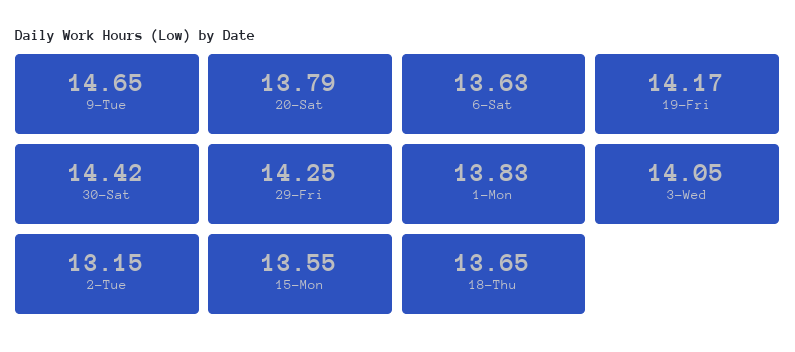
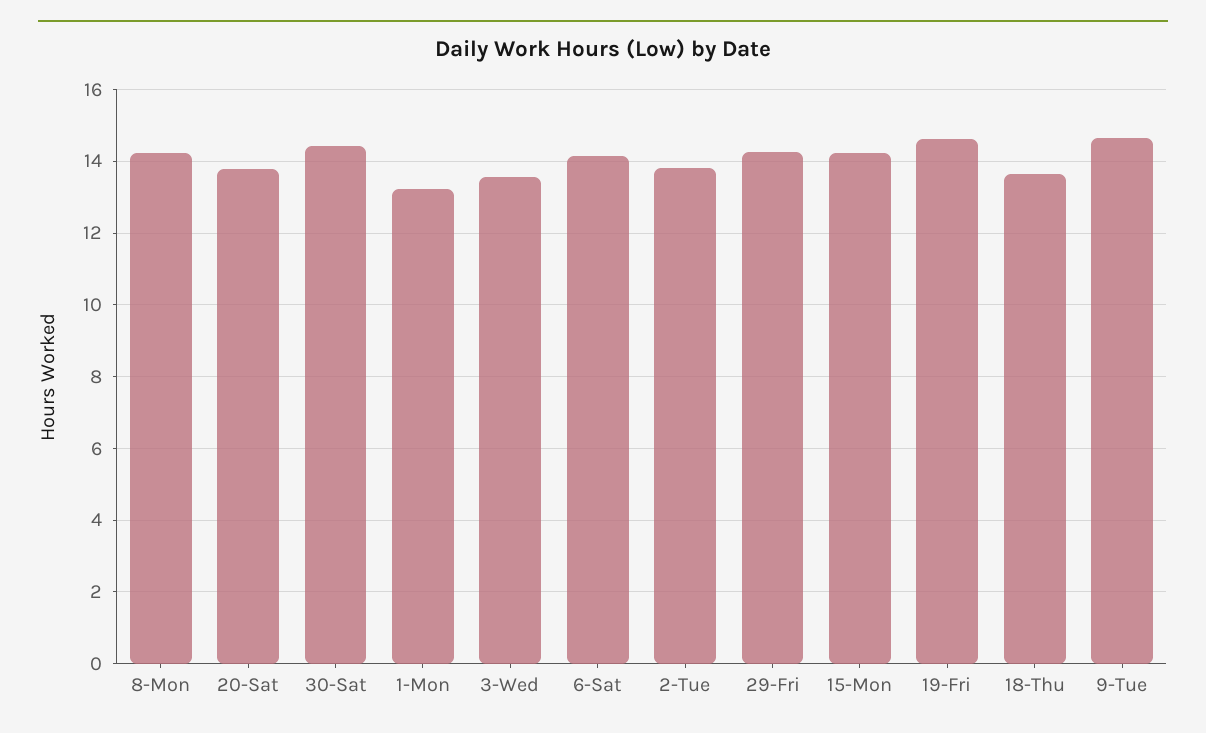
6-Sat: 13.63 -> 14.2
19-Fri: 14.17 -> 14.6
1-Mon: 13.83 -> 13.2
3-Wed: 14.05 -> 13.6
2-Tue: 13.15 -> 13.8
15-Mon: 13.55 -> 14.2
8-Mon: none -> 14.2

